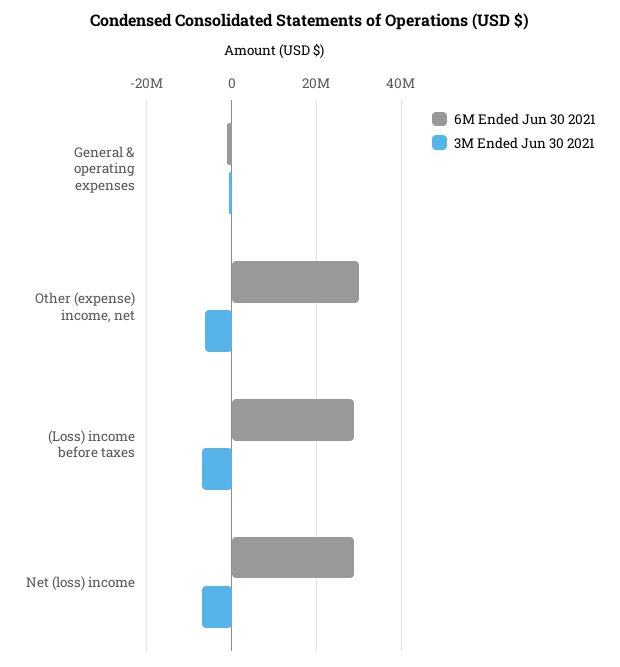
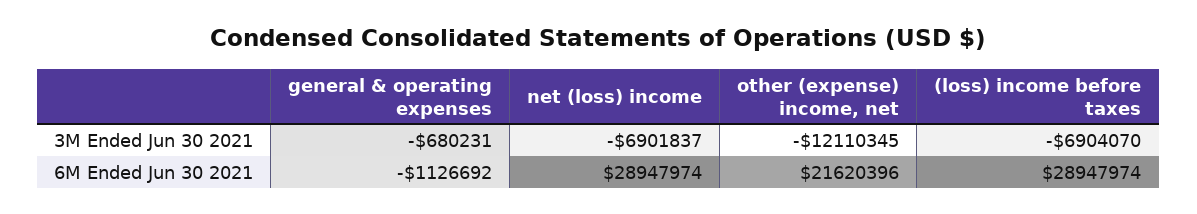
6M Ended Jun 30 2021, Other (expense) income, net: 30000000 -> 21620396
3M Ended Jun 30 2021, Other (expense) income, net: -6000000 -> -12110345

